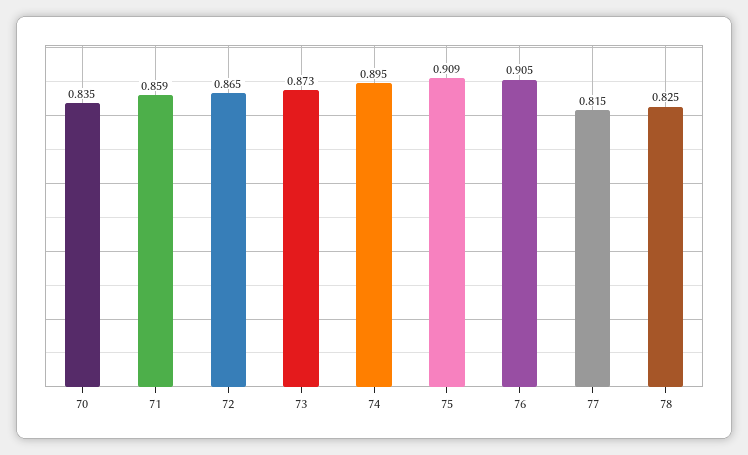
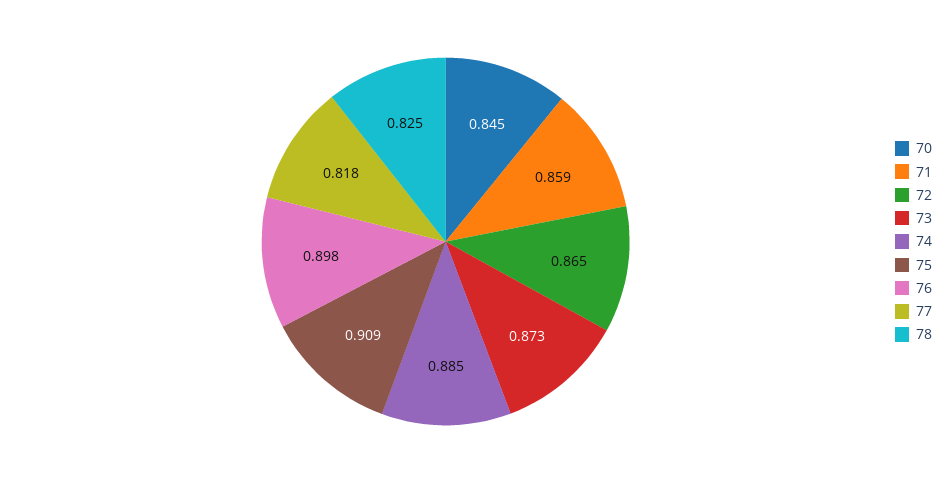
70: 0.835 -> 0.845
74: 0.895 -> 0.885
76: 0.905 -> 0.898
77: 0.815 -> 0.818

